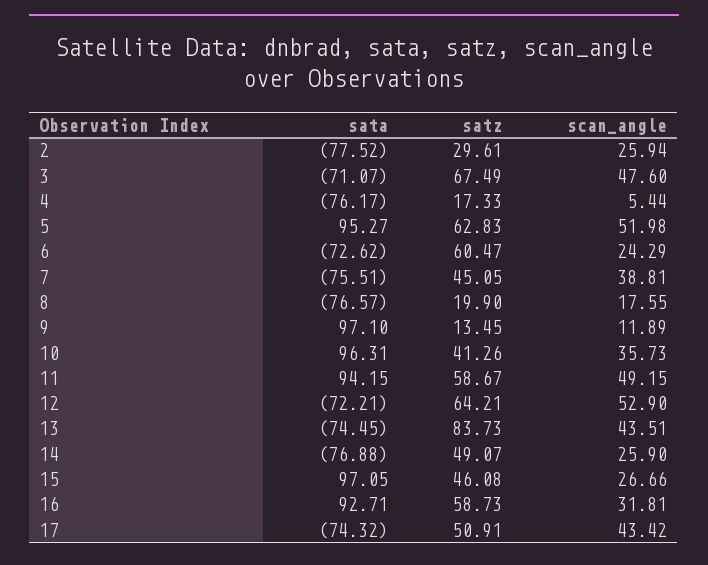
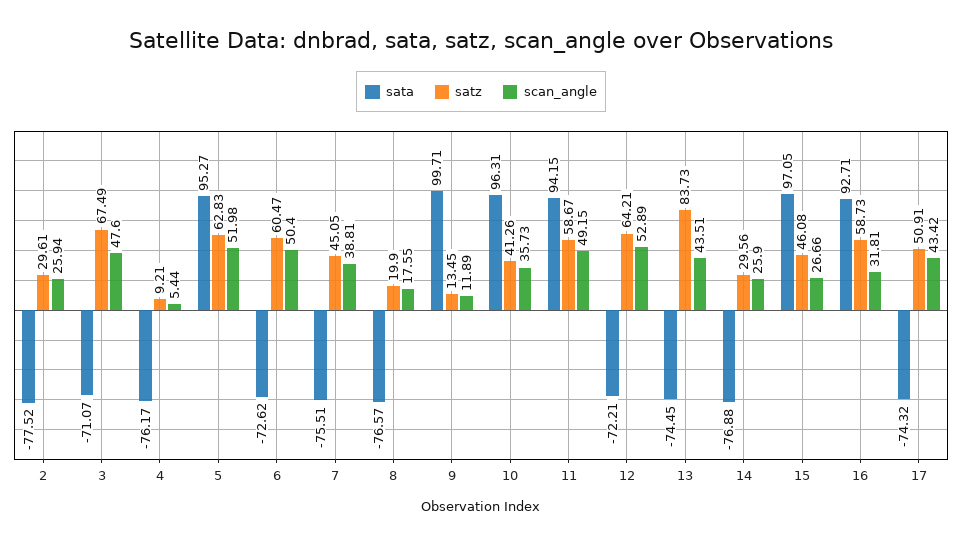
satz, 4: 17.33 -> 9.21
scan_angle, 6: 24.29 -> 50.4
sata, 9: 97.1 -> 99.71
scan_angle, 12: 52.9 -> 52.89
satz, 14: 49.07 -> 29.56

